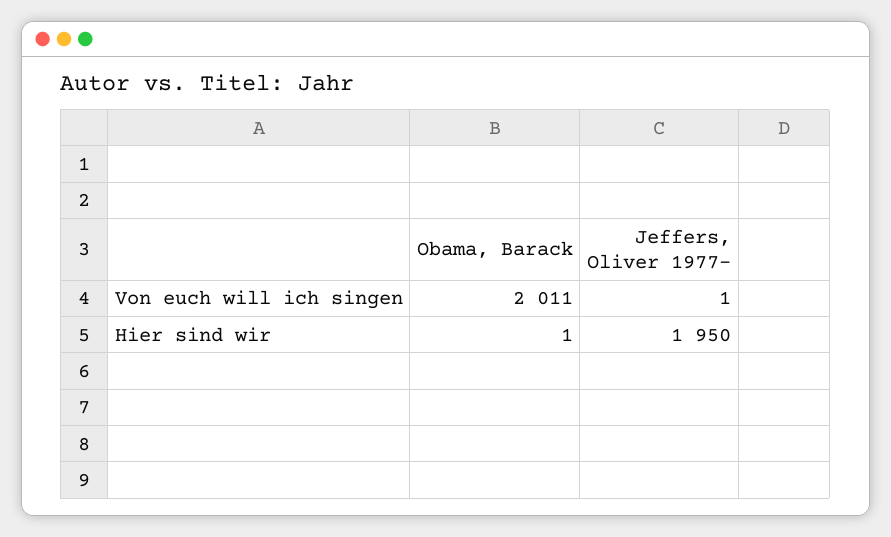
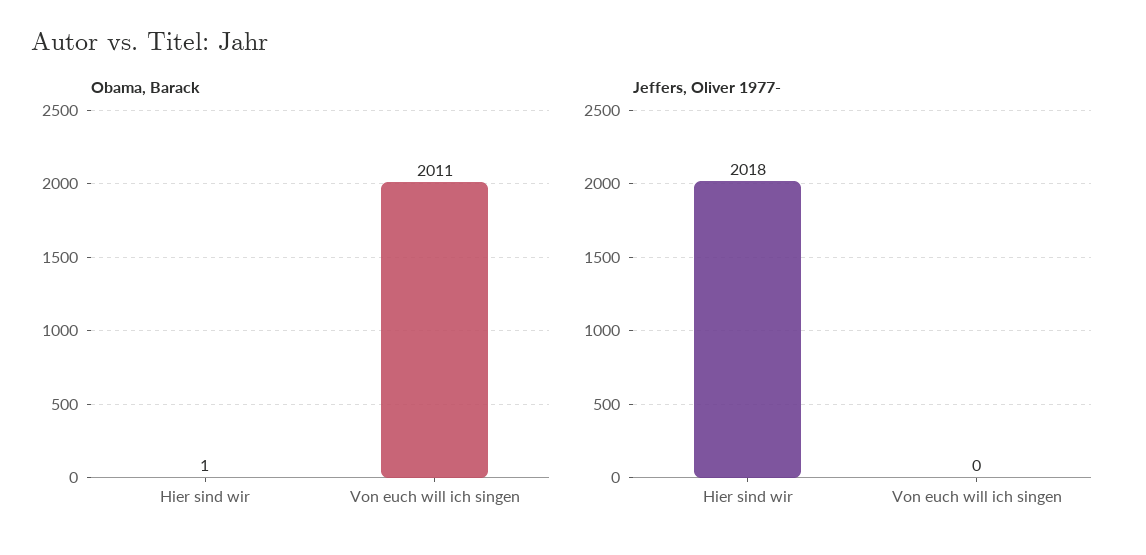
Jeffers, Oliver 1977-, Von euch will ich singen: 1 -> 0
Jeffers, Oliver 1977-, Hier sind wir: 1950 -> 2018

